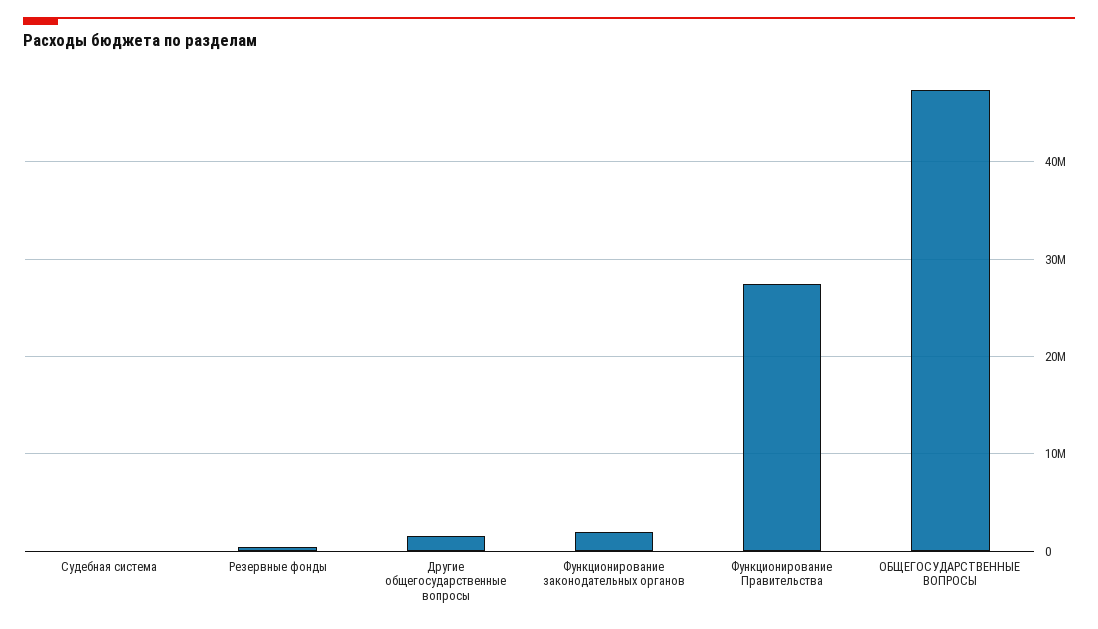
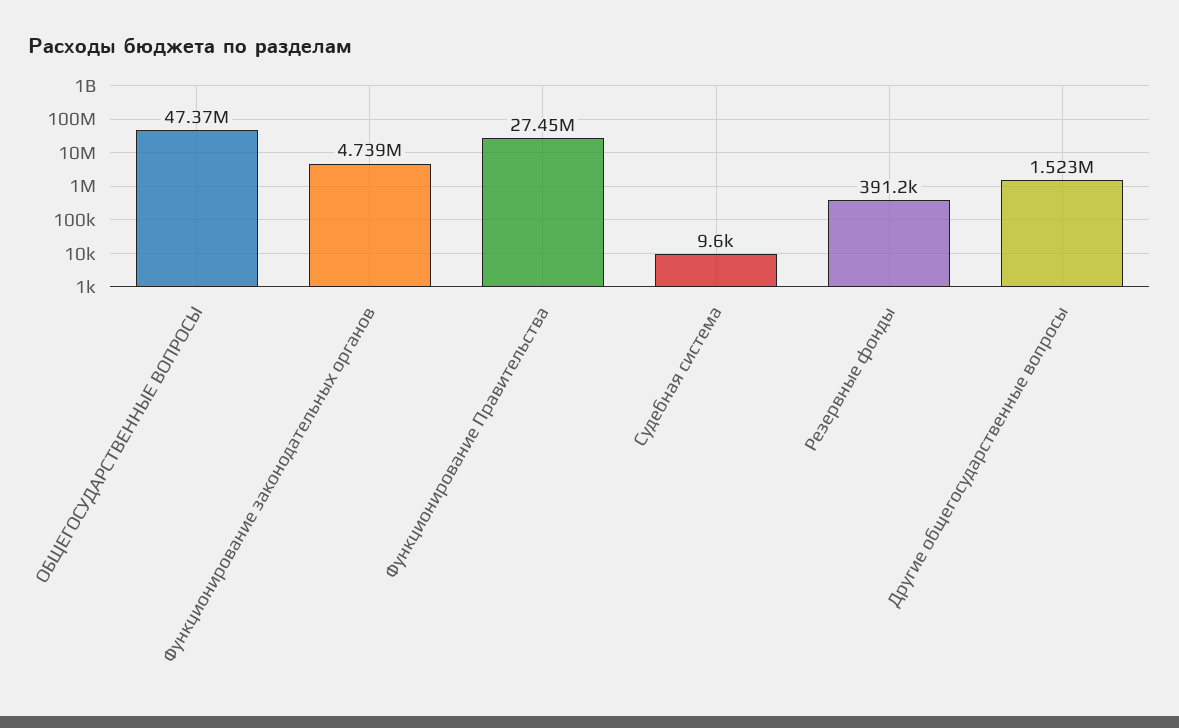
Функционирование законодательных органов: 2000000 -> 4739000

